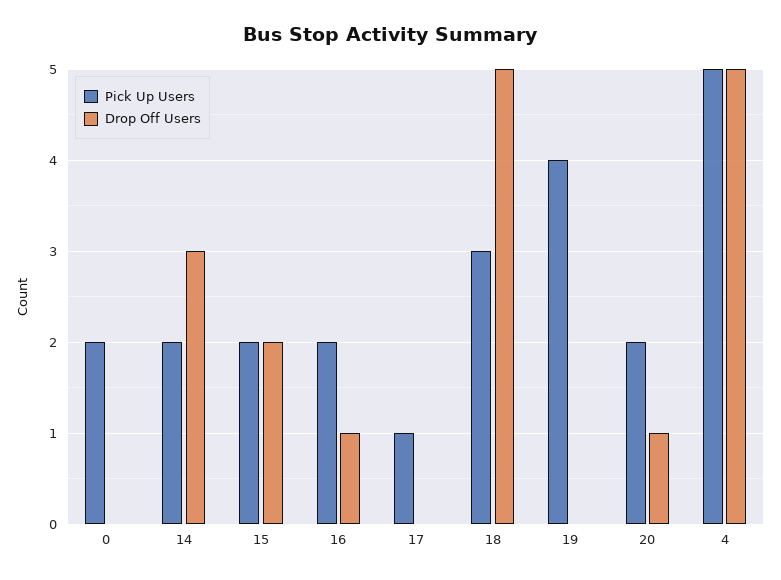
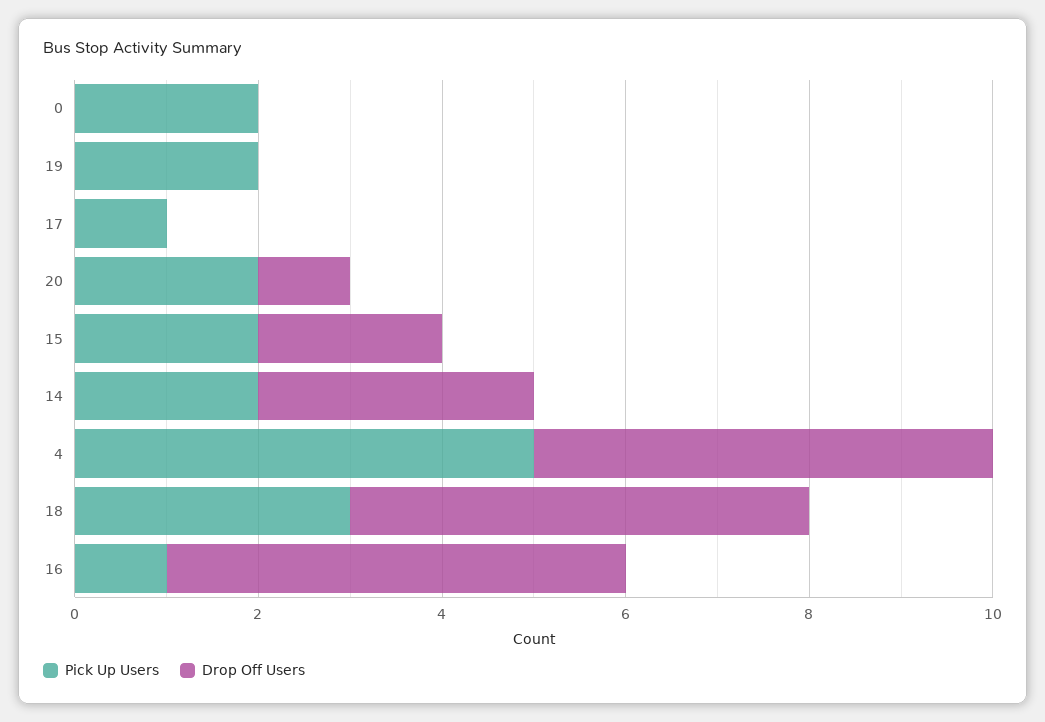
Pick Up Users, 16: 2 -> 1
Drop Off Users, 16: 1 -> 5
Pick Up Users, 19: 4 -> 2

